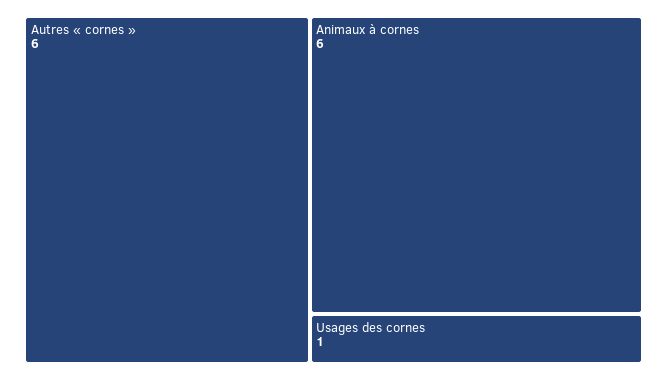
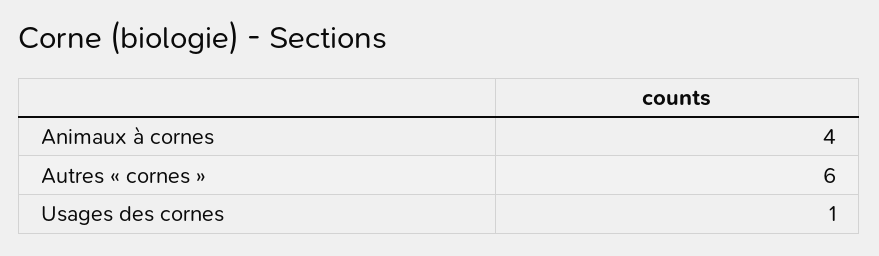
Animaux à cornes: 6 -> 4

